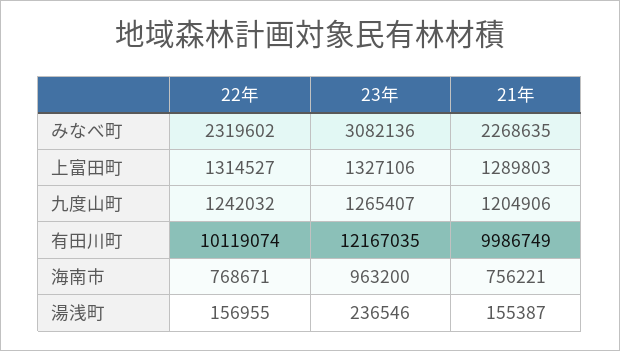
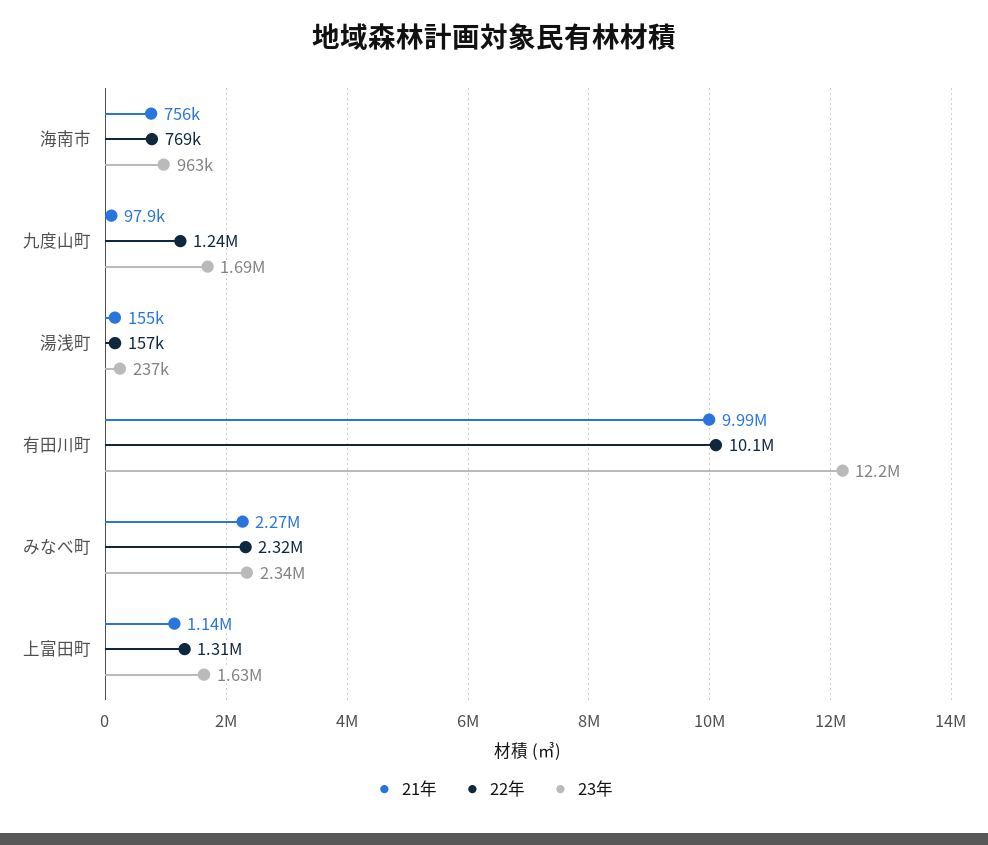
23年, みなべ町: 3082136 -> 2340000
23年, 上富田町: 1327106 -> 1630000
21年, 上富田町: 1289803 -> 1140000
23年, 九度山町: 1265407 -> 1690000
21年, 九度山町: 1204906 -> 97900

